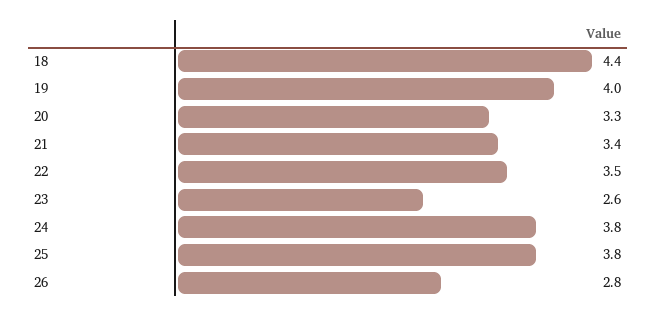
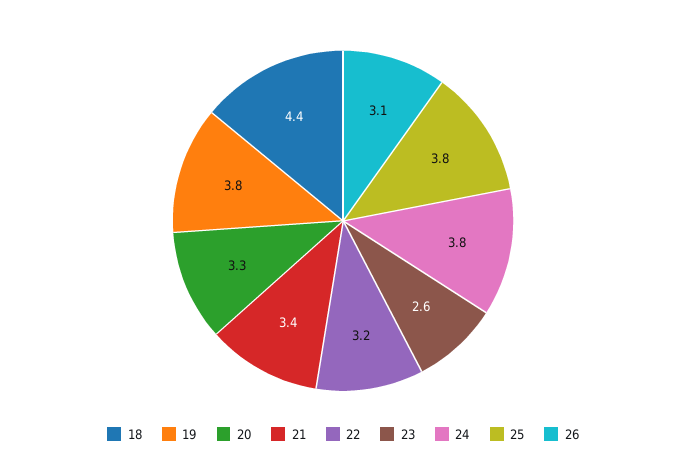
19: 4 -> 3.8
22: 3.5 -> 3.2
26: 2.8 -> 3.1

